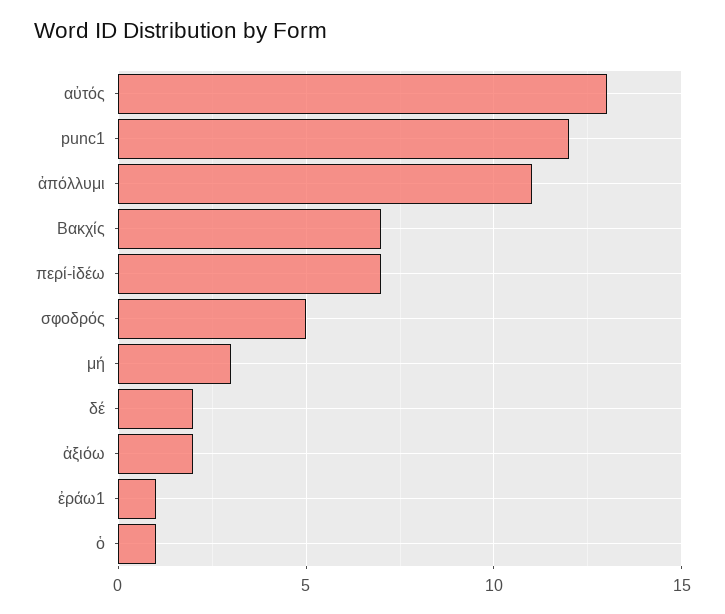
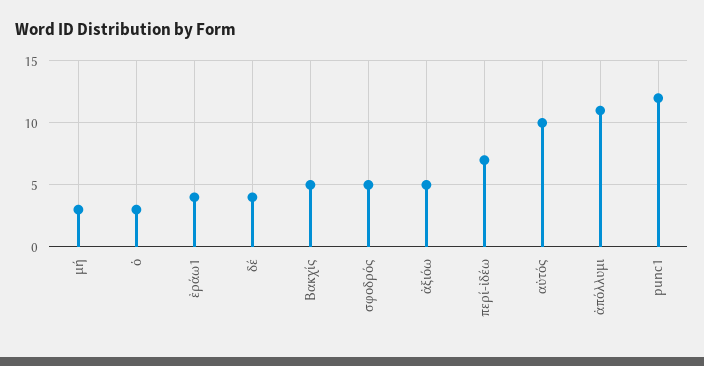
αὐτός: 13 -> 10
Βακχίς: 7 -> 5
δέ: 2 -> 4
ἀξιόω: 2 -> 5
ἐράω1: 1 -> 4
ὁ: 1 -> 3

